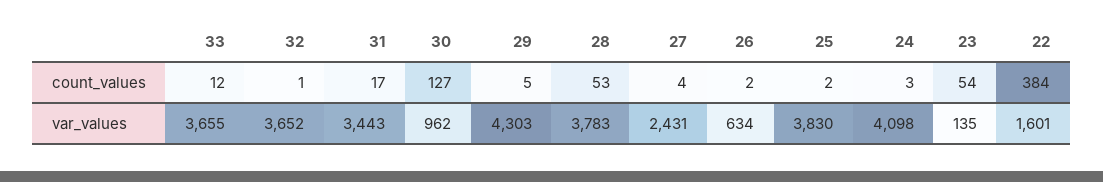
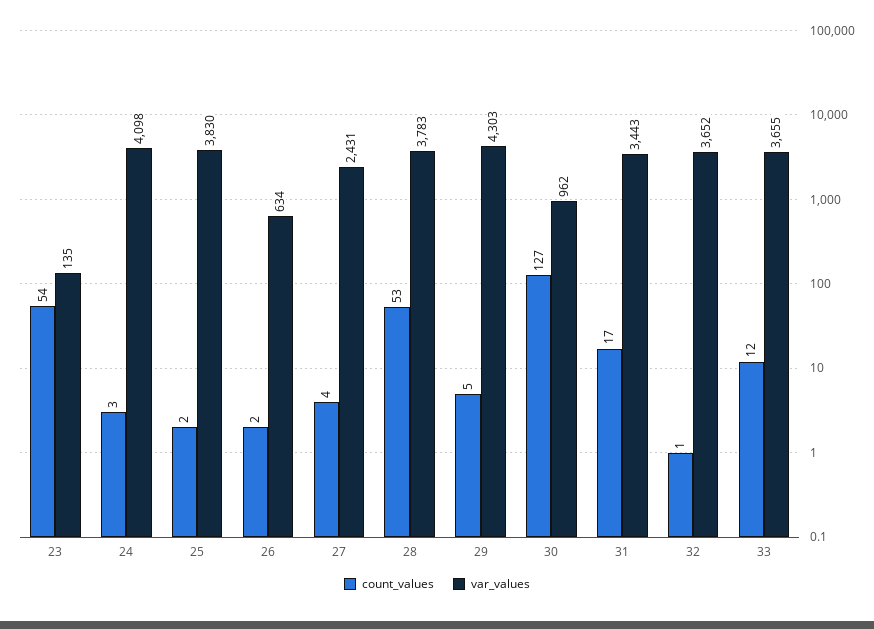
count_values, 22: 384 -> none
var_values, 22: 1601 -> none

